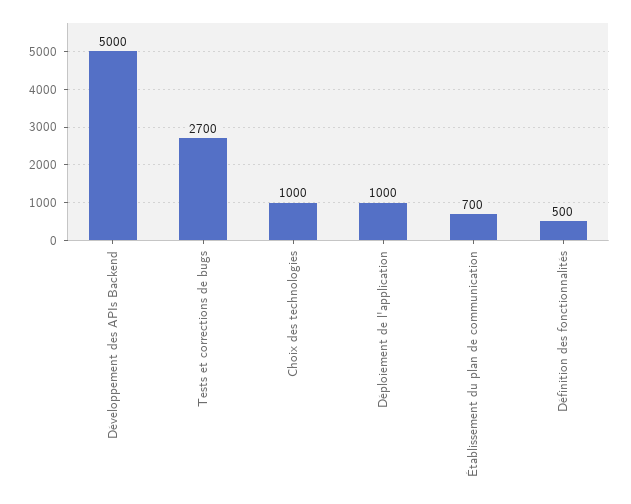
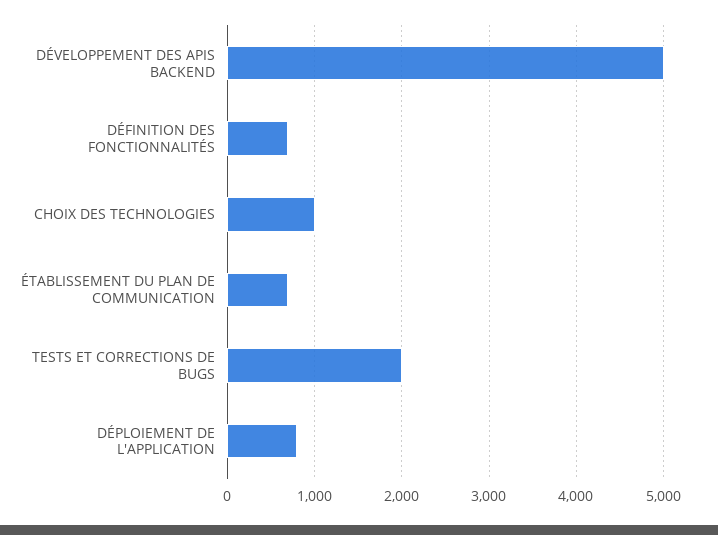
Tests et corrections de bugs: 2700 -> 2000
Déploiement de l'application: 1000 -> 800
Définition des fonctionnalités: 500 -> 700

